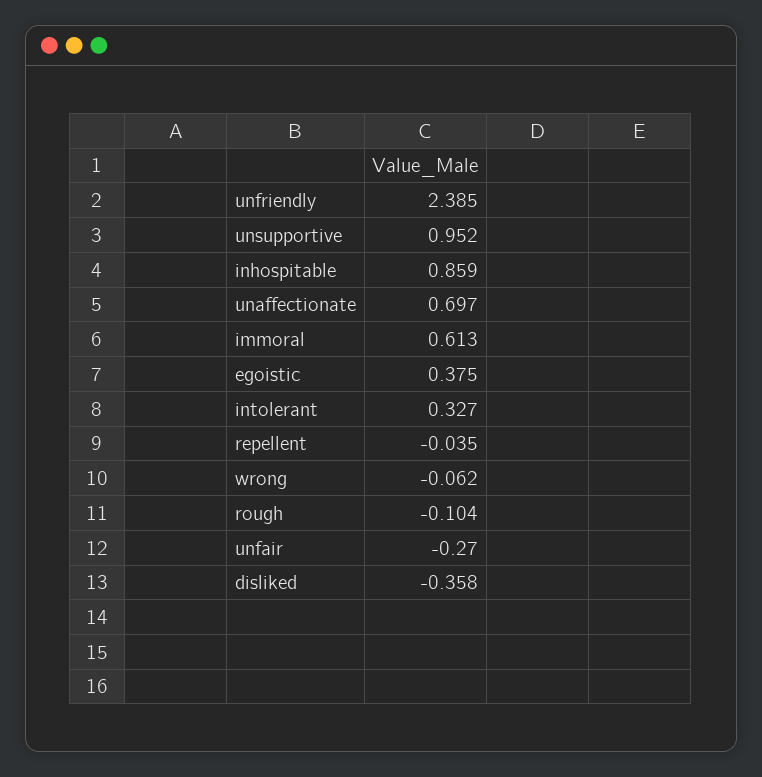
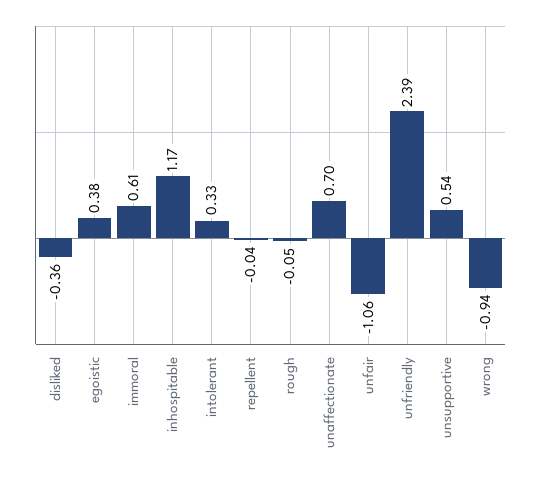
unsupportive: 0.952 -> 0.54
inhospitable: 0.859 -> 1.17
wrong: -0.062 -> -0.94
rough: -0.104 -> -0.05
unfair: -0.27 -> -1.06

